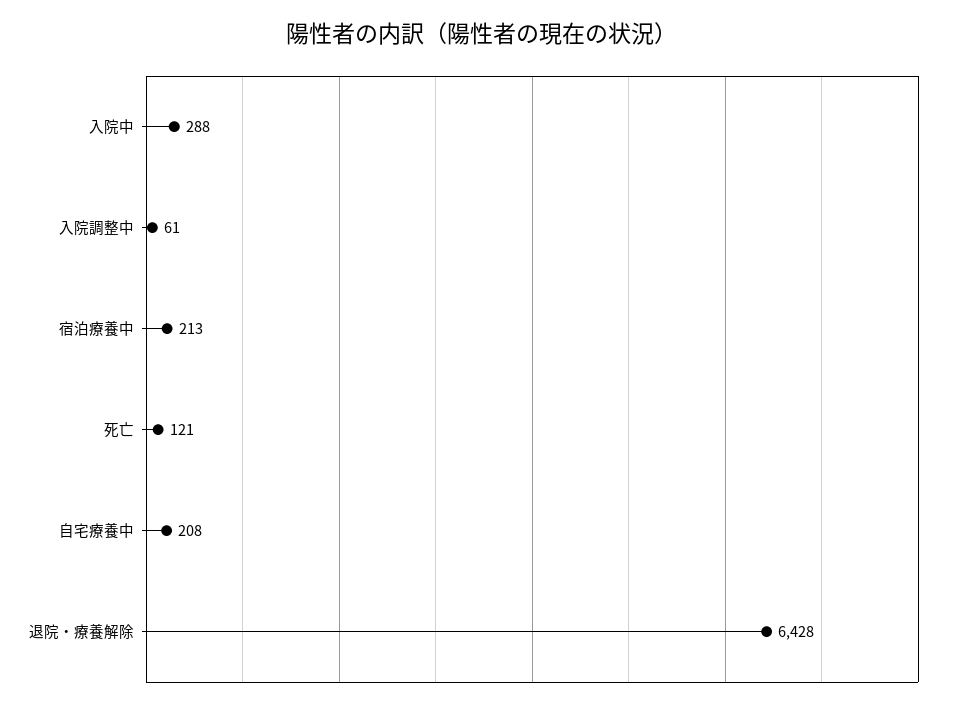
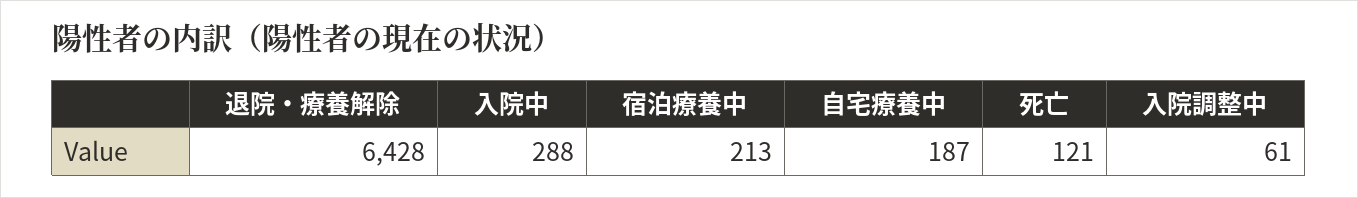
自宅療養中: 208 -> 187

